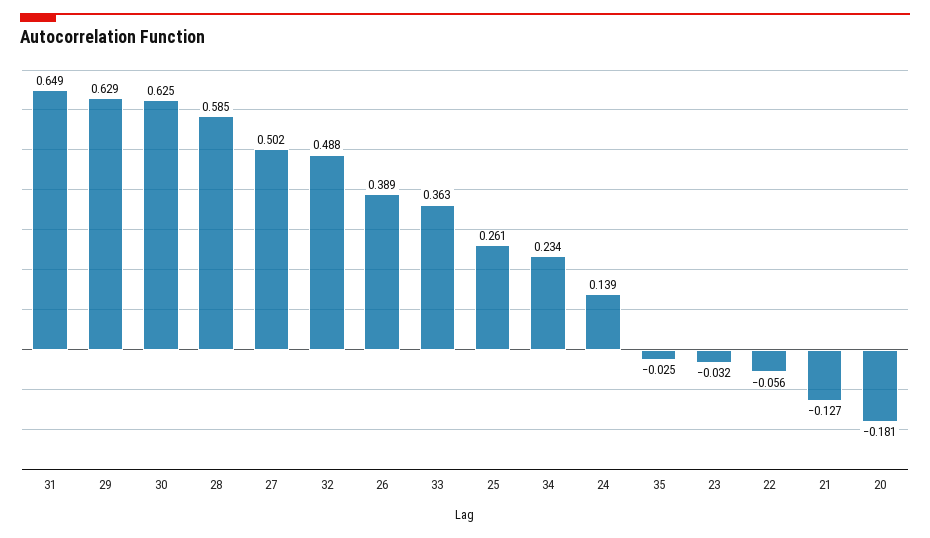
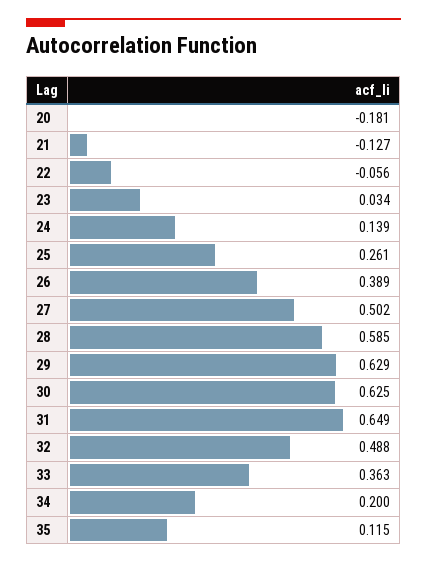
34: 0.234 -> 0.2
35: -0.025 -> 0.115
23: -0.032 -> 0.034

